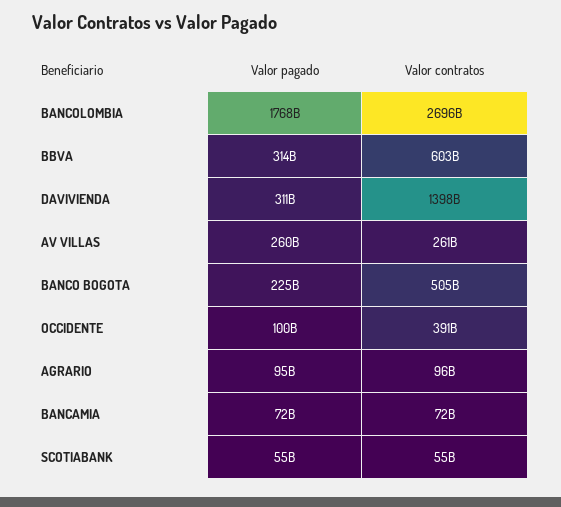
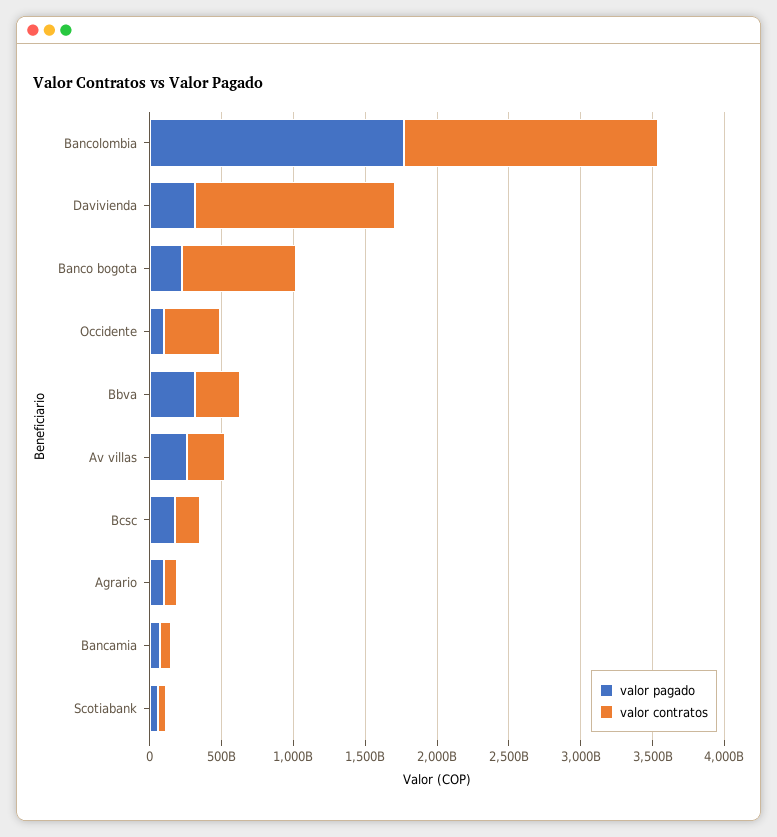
Valor contratos, BANCOLOMBIA: 2696000000000 -> 1800000000000
Valor contratos, BBVA: 603000000000 -> 300000000000
Valor contratos, BANCO BOGOTA: 505000000000 -> 800000000000
Valor pagado, Bcsc: none -> 200000000000
Valor contratos, Bcsc: none -> 200000000000

